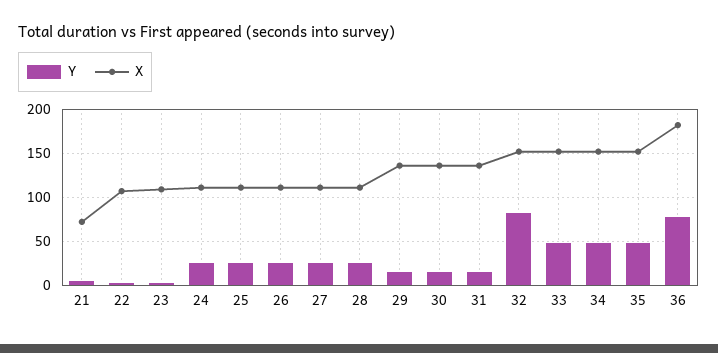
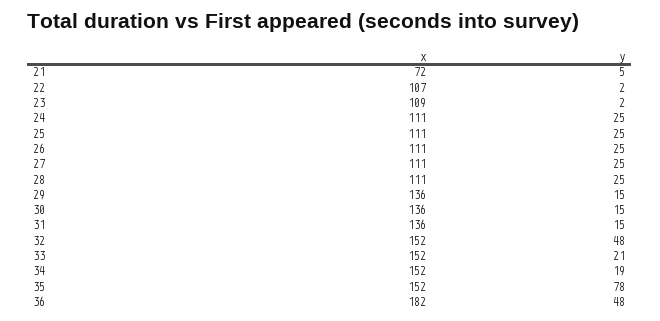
Y, 32: 80 -> 48
Y, 33: 50 -> 21
Y, 34: 50 -> 19
Y, 35: 50 -> 78
Y, 36: 80 -> 48

